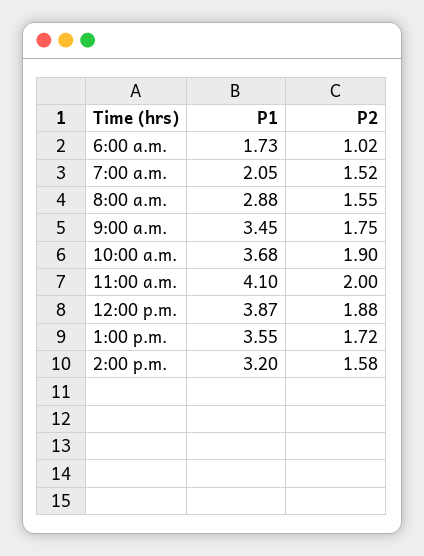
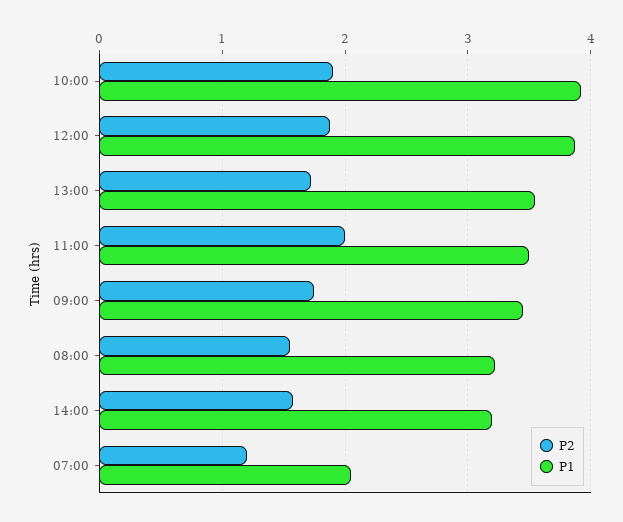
P1, 6:00 a.m.: 1.73 -> none
P2, 6:00 a.m.: 1.02 -> none
P2, 7:00 a.m.: 1.52 -> 1.2
P1, 8:00 a.m.: 2.88 -> 3.2
P1, 10:00 a.m.: 3.68 -> 3.9
P1, 11:00 a.m.: 4.1 -> 3.5

